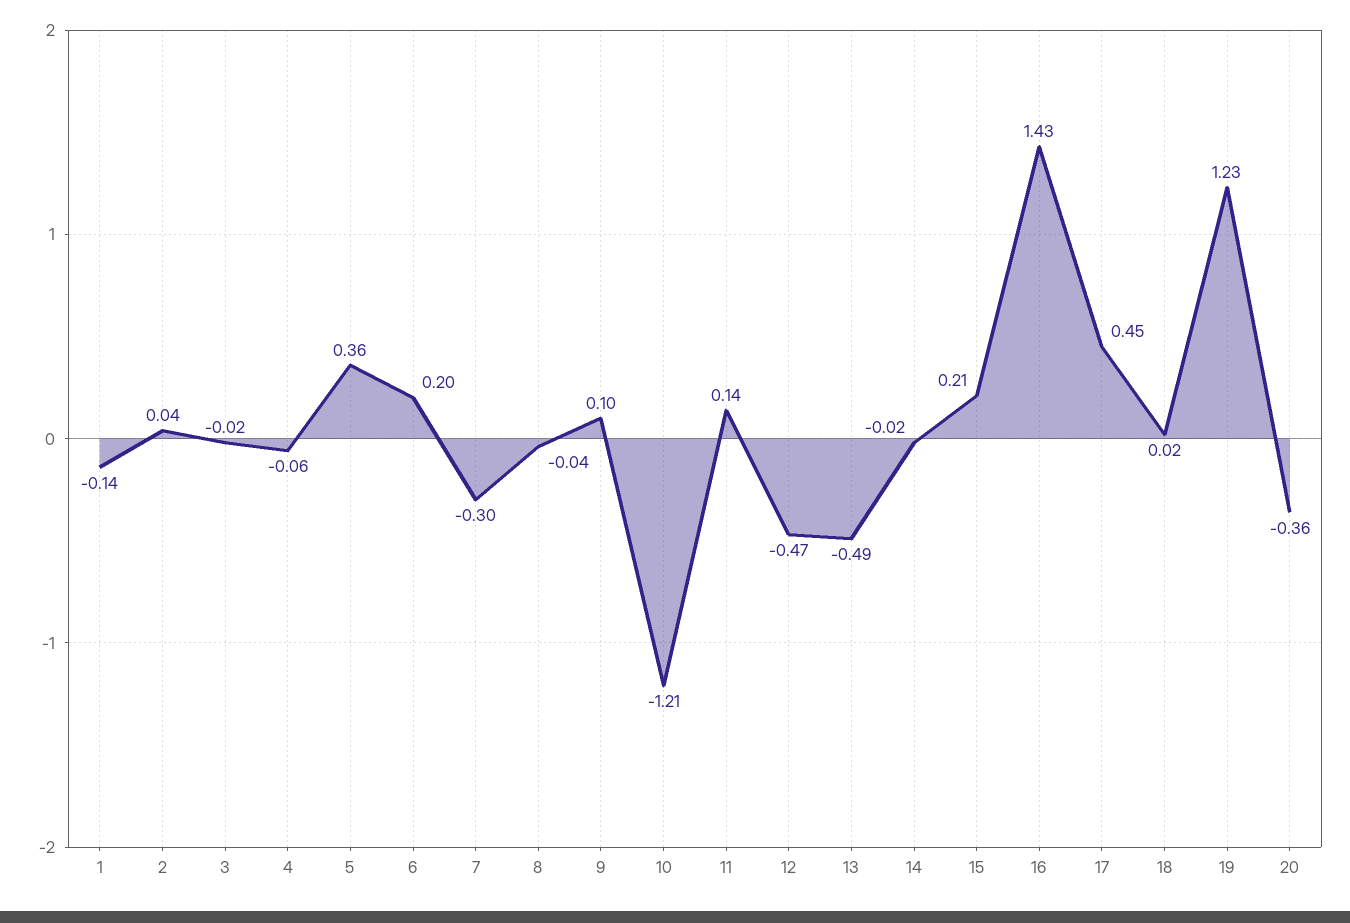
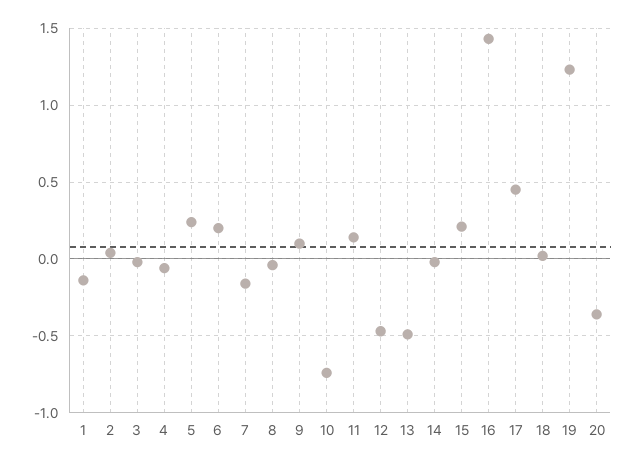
5: 0.36 -> 0.25
7: -0.3 -> -0.15
10: -1.21 -> -0.75

